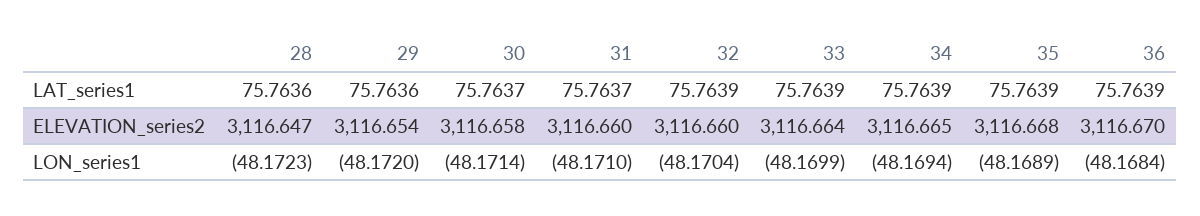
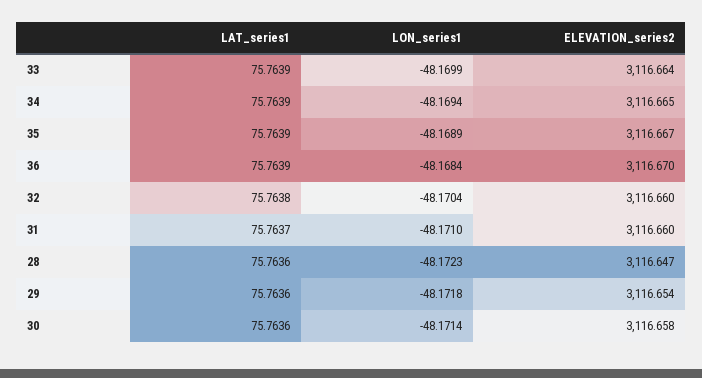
30, LAT_series1: 75.7637 -> 75.7636
32, LAT_series1: 75.7639 -> 75.7638
35, ELEVATION_series2: 3116.668 -> 3116.667
29, LON_series1: -48.172 -> -48.1718

